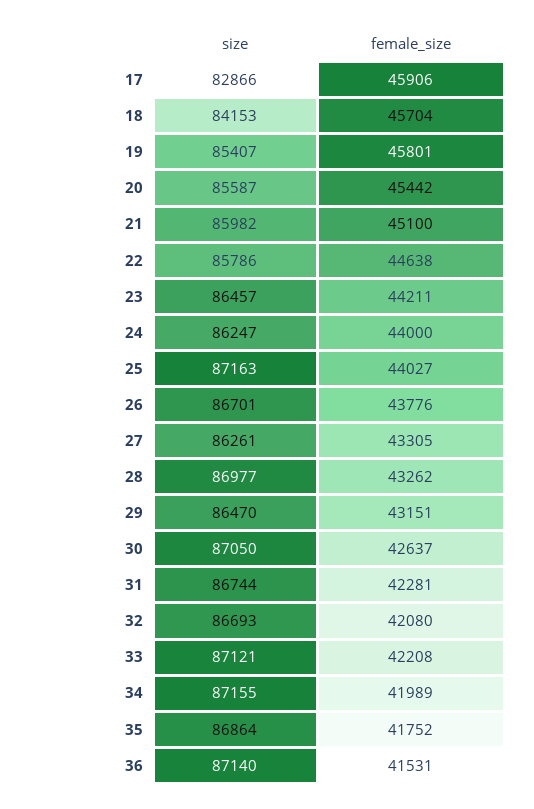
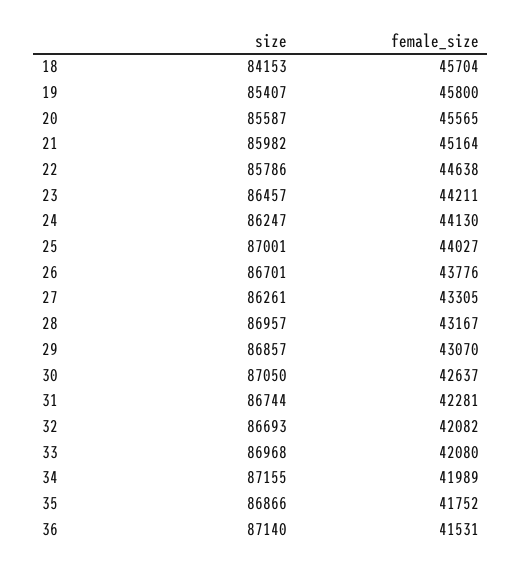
size, 17: 82866 -> none
female_size, 17: 45906 -> none
female_size, 19: 45801 -> 45800
female_size, 20: 45442 -> 45565
female_size, 21: 45100 -> 45164
female_size, 24: 44000 -> 44130
size, 25: 87163 -> 87001
size, 28: 86977 -> 86957
female_size, 28: 43262 -> 43167
size, 29: 86470 -> 86857
female_size, 29: 43151 -> 43070
female_size, 32: 42080 -> 42082
size, 33: 87121 -> 86968
female_size, 33: 42208 -> 42080
size, 35: 86864 -> 86866

